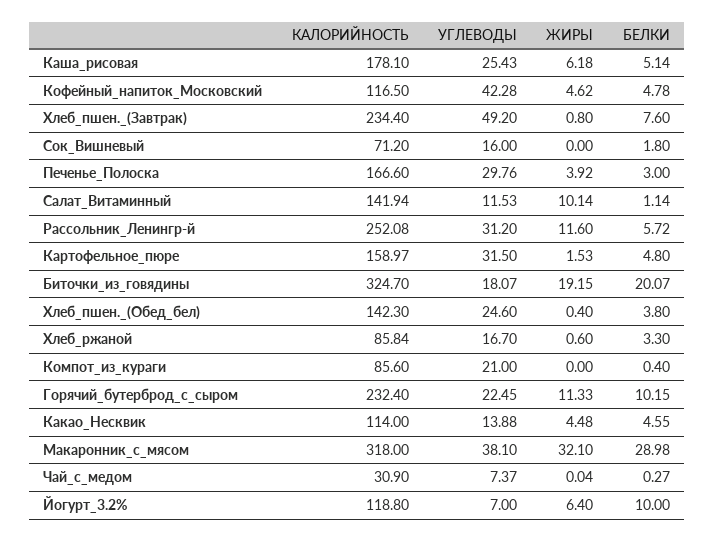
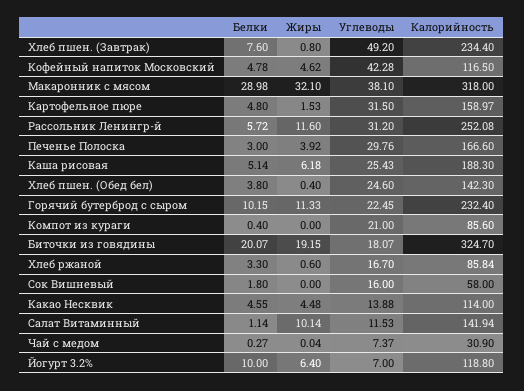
КАЛОРИЙНОСТЬ, Каша_рисовая: 178.1 -> 188.3
КАЛОРИЙНОСТЬ, Сок_Вишневый: 71.2 -> 58

